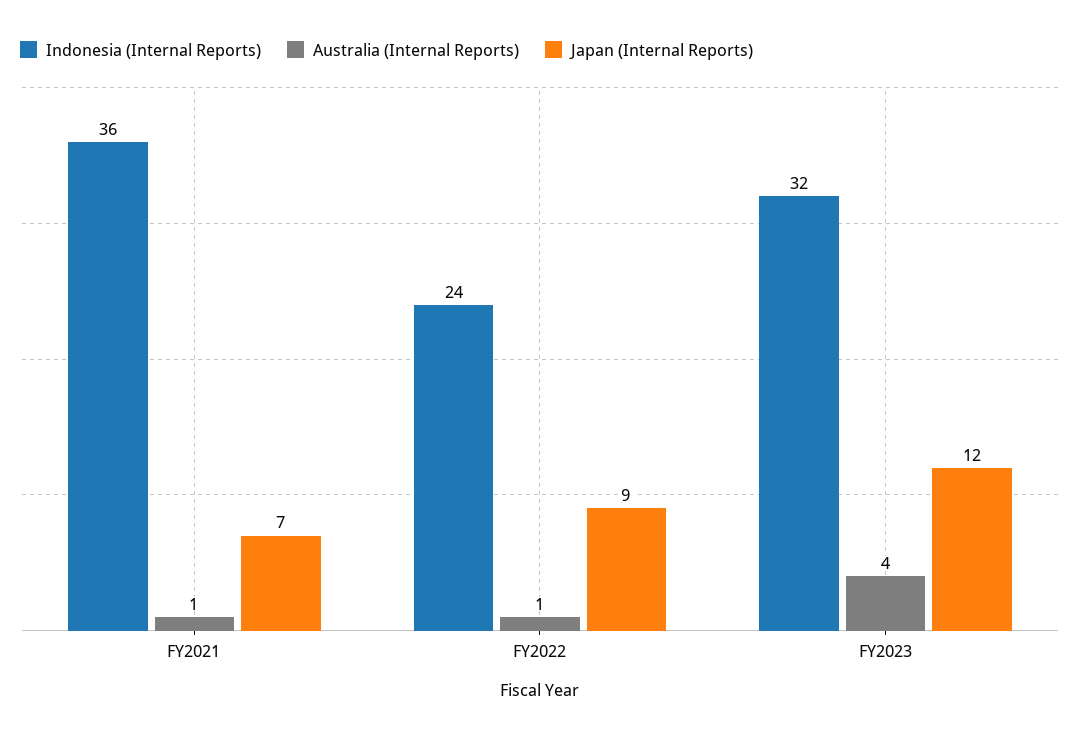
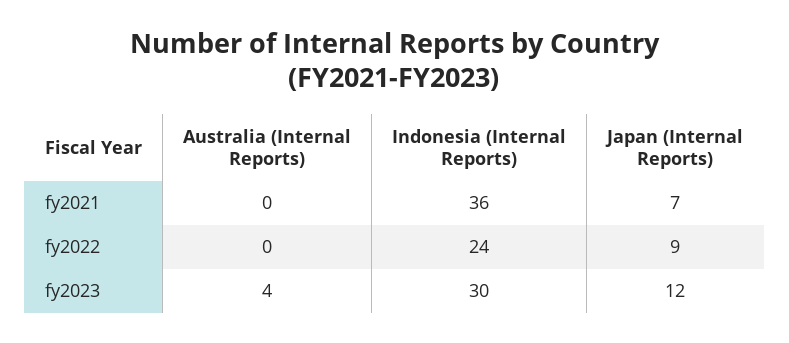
Australia (Internal Reports), FY2021: 1 -> 0
Australia (Internal Reports), FY2022: 1 -> 0
Indonesia (Internal Reports), FY2023: 32 -> 30

